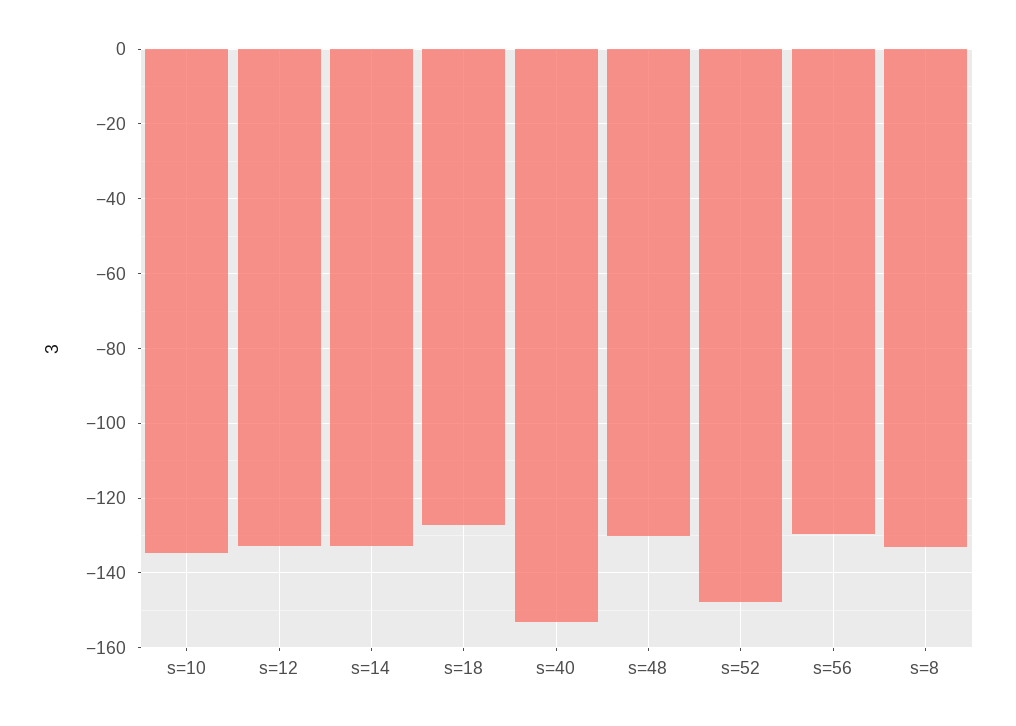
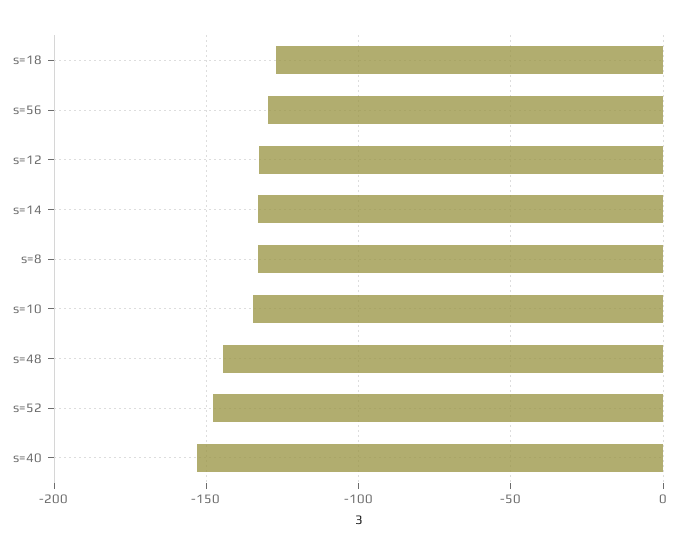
s=48: -130 -> -145

